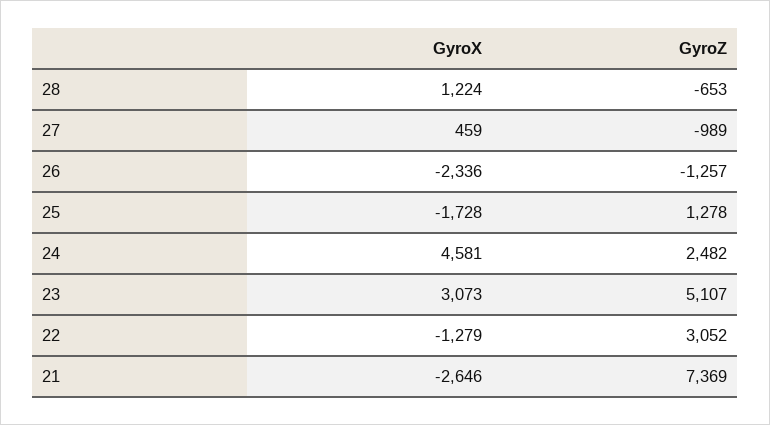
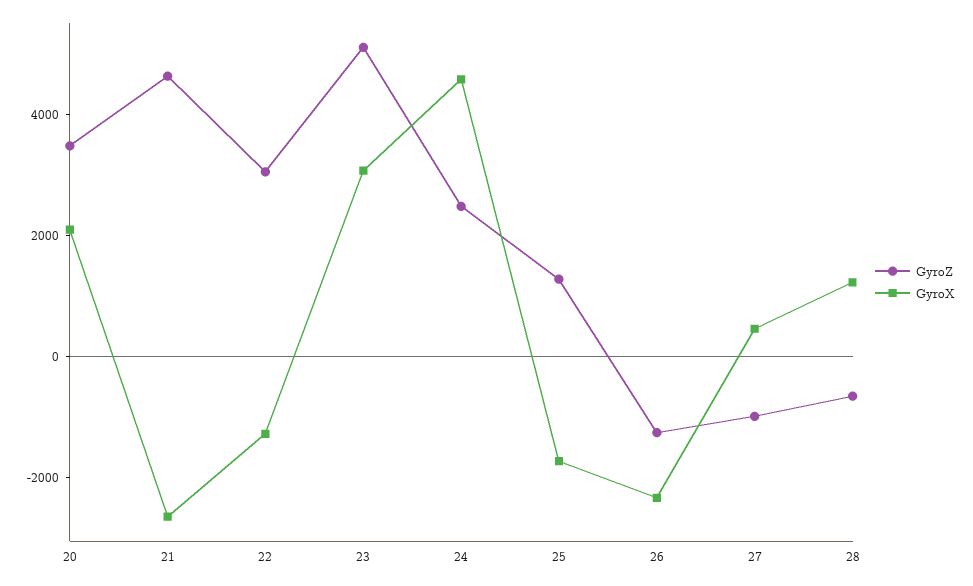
GyroZ, 21: 7369 -> 4500
GyroZ, 20: none -> 3500
GyroX, 20: none -> 2000

